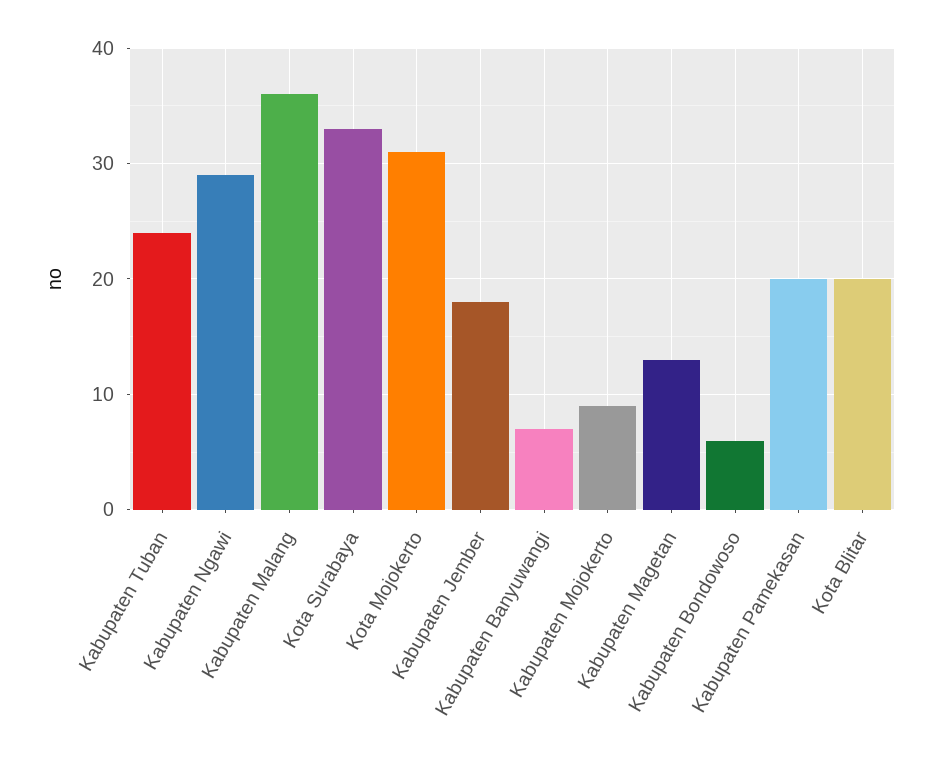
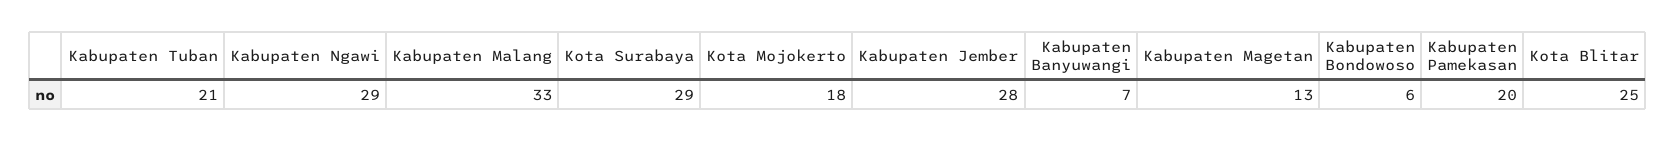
Kabupaten Tuban: 24 -> 21
Kabupaten Malang: 36 -> 33
Kota Surabaya: 33 -> 29
Kota Mojokerto: 31 -> 18
Kabupaten Jember: 18 -> 28
Kabupaten Mojokerto: 9 -> none
Kota Blitar: 20 -> 25

